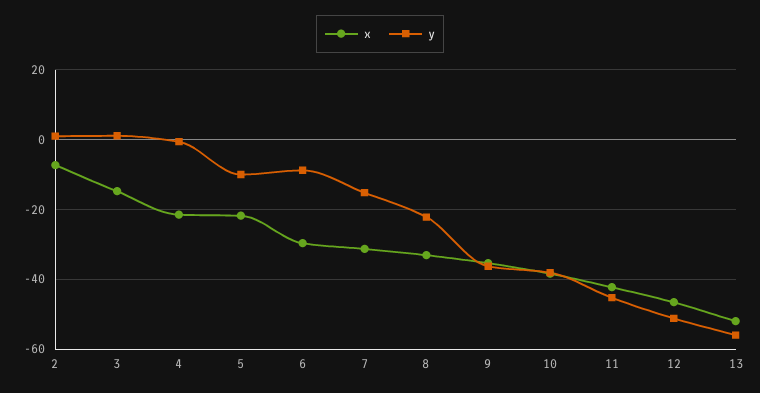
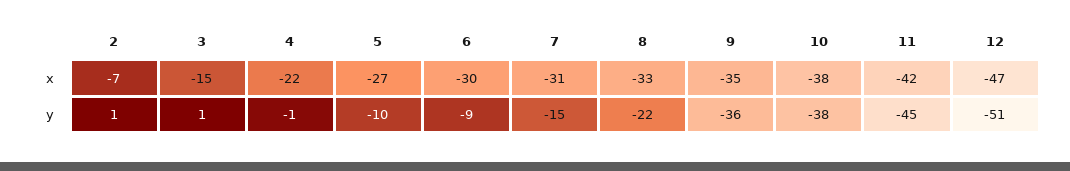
x, 5: -22 -> -27
x, 13: -52 -> none
y, 13: -56 -> none

